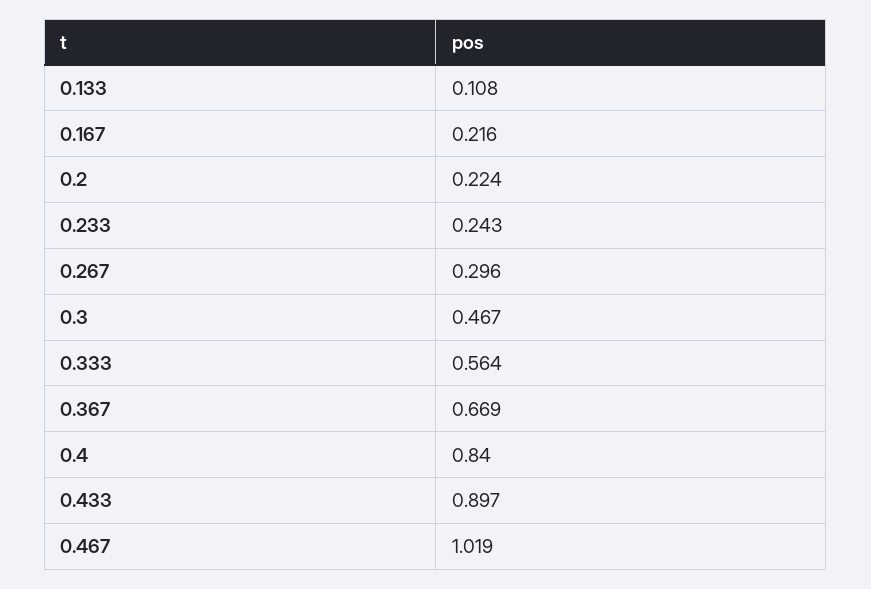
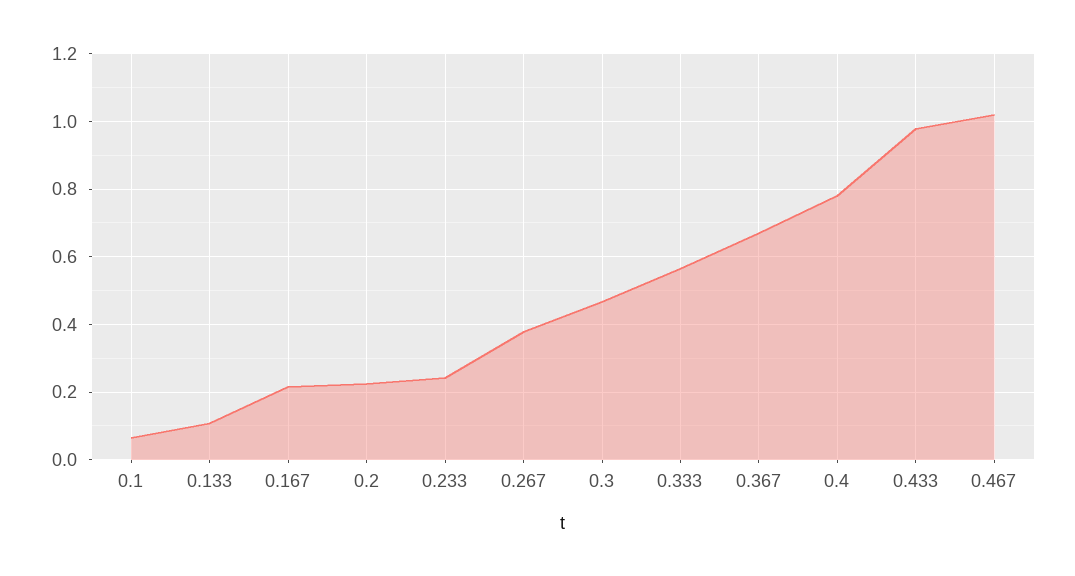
0.267: 0.296 -> 0.38
0.4: 0.84 -> 0.78
0.433: 0.897 -> 0.98
0.1: none -> 0.06

